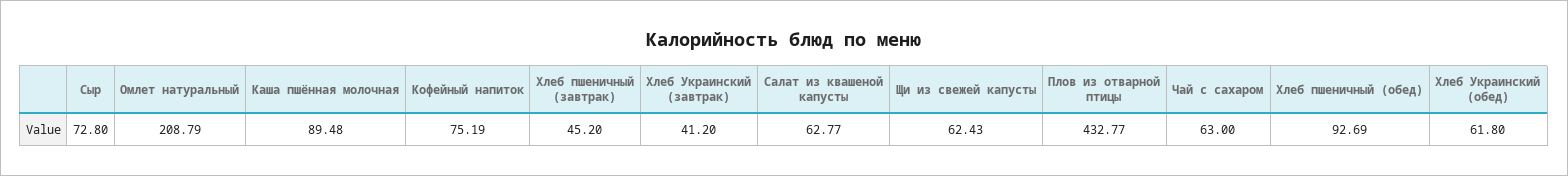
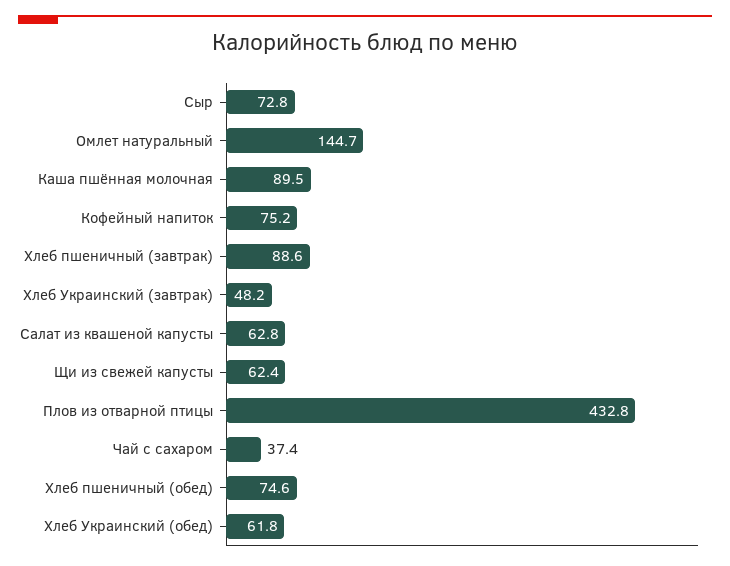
Омлет натуральный: 208.79 -> 144.7
Хлеб пшеничный (завтрак): 45.2 -> 88.6
Хлеб Украинский (завтрак): 41.2 -> 48.2
Чай с сахаром: 63 -> 37.4
Хлеб пшеничный (обед): 92.69 -> 74.6

